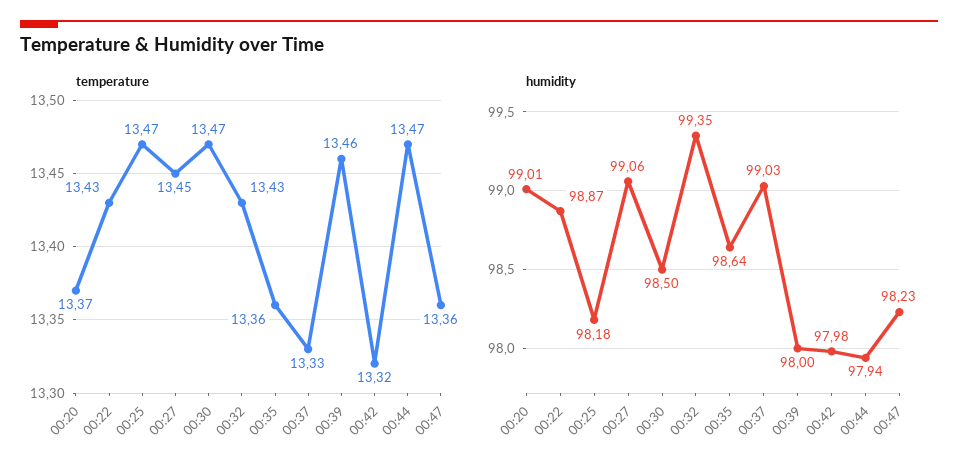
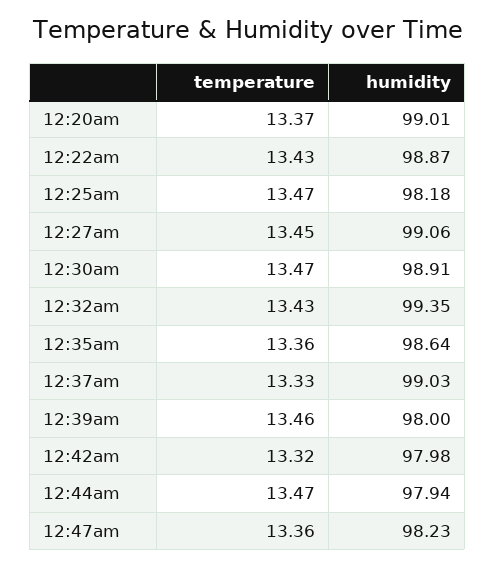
humidity, 00:30: 98.5 -> 98.91

